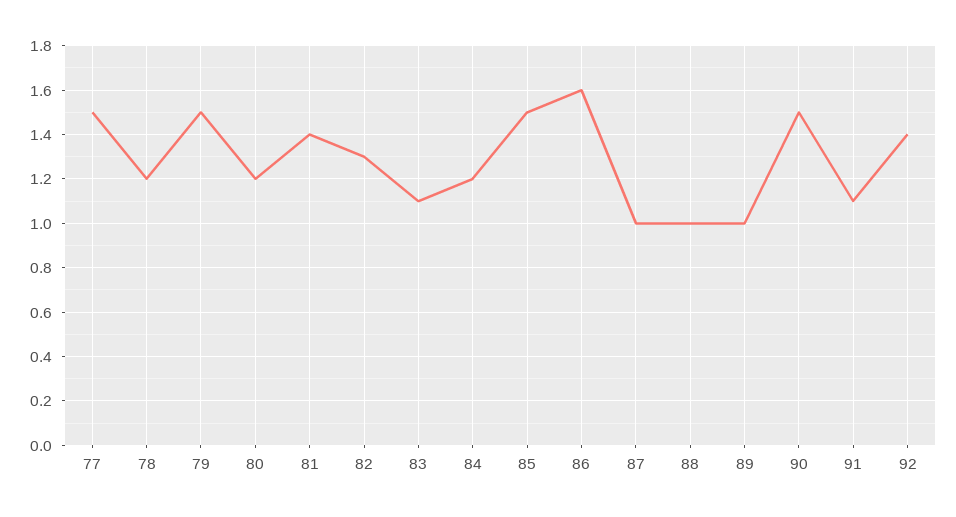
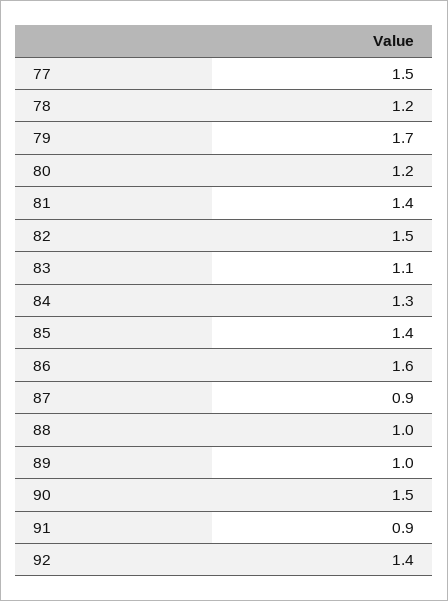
79: 1.5 -> 1.7
82: 1.3 -> 1.5
84: 1.2 -> 1.3
85: 1.5 -> 1.4
87: 1 -> 0.9
91: 1.1 -> 0.9

